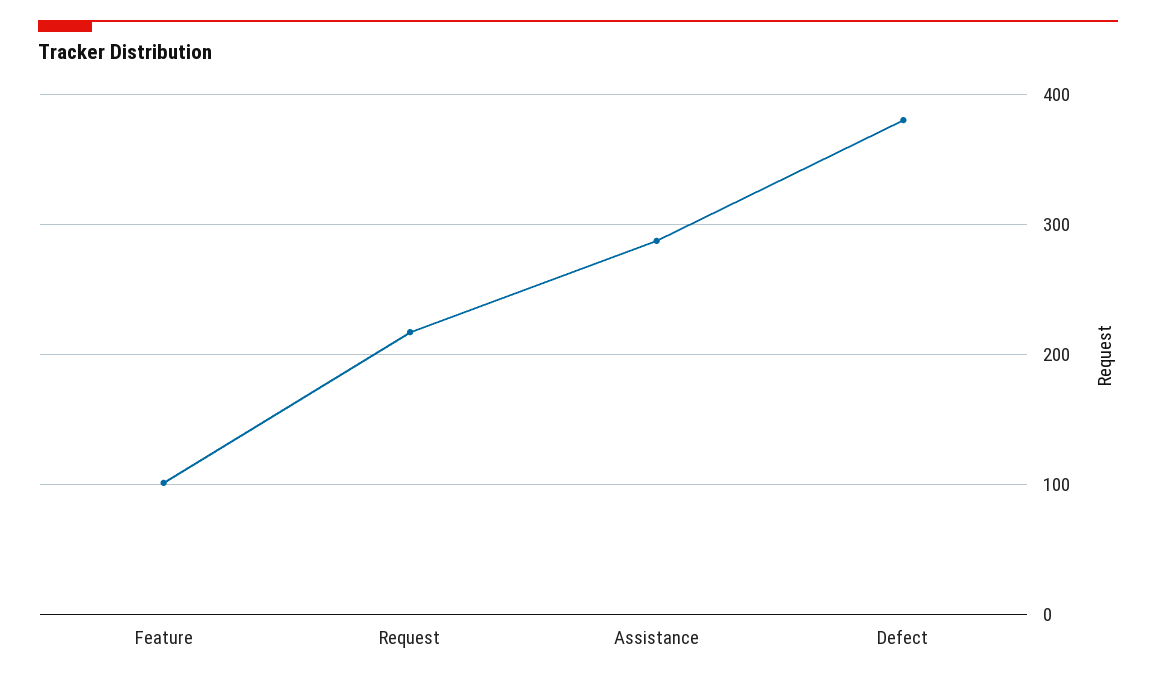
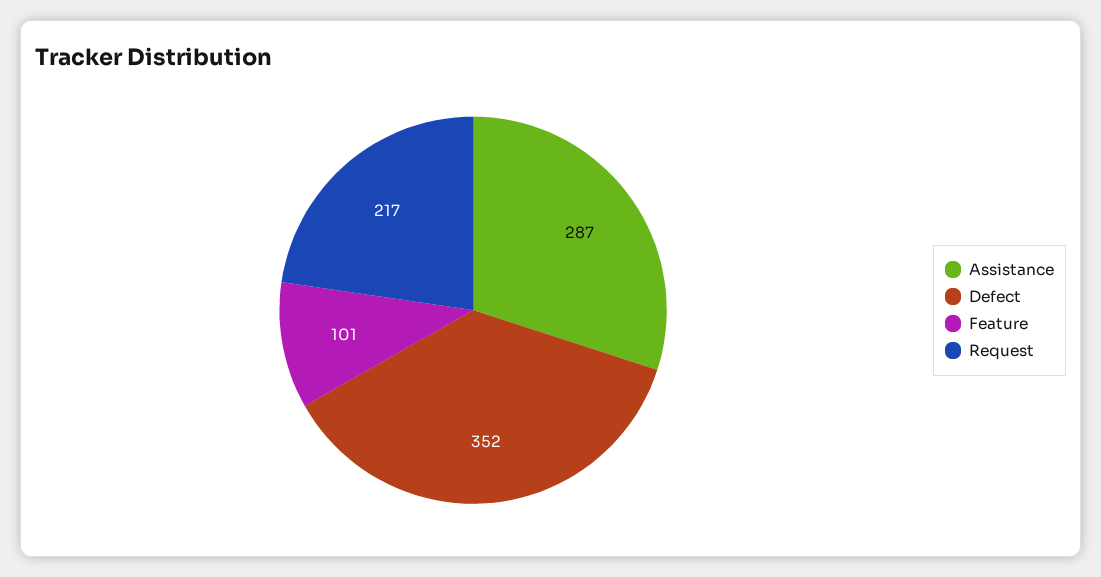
Defect: 380 -> 352

